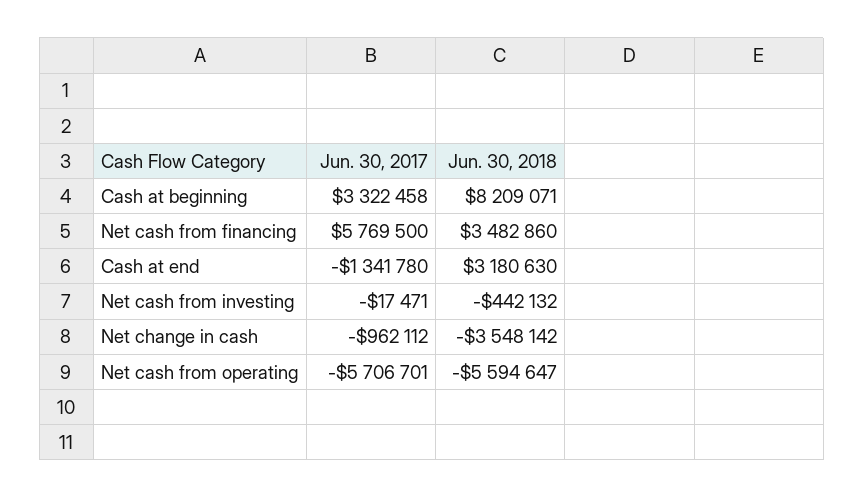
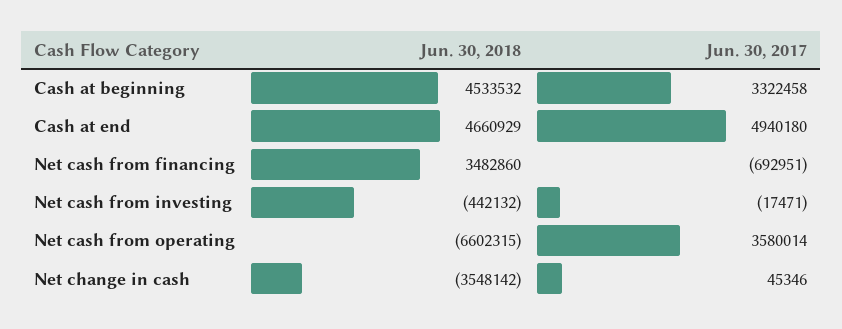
Jun. 30, 2018, Cash at beginning: 8209071 -> 4533532
Jun. 30, 2017, Net cash from financing: 5769500 -> -692951
Jun. 30, 2017, Cash at end: -1341780 -> 4940180
Jun. 30, 2018, Cash at end: 3180630 -> 4660929
Jun. 30, 2017, Net change in cash: -962112 -> 45346
Jun. 30, 2017, Net cash from operating: -5706701 -> 3580014
Jun. 30, 2018, Net cash from operating: -5594647 -> -6602315

